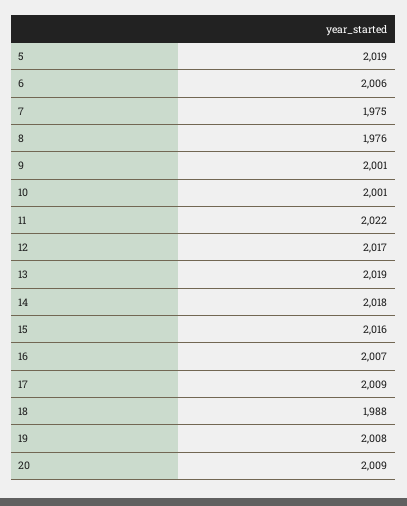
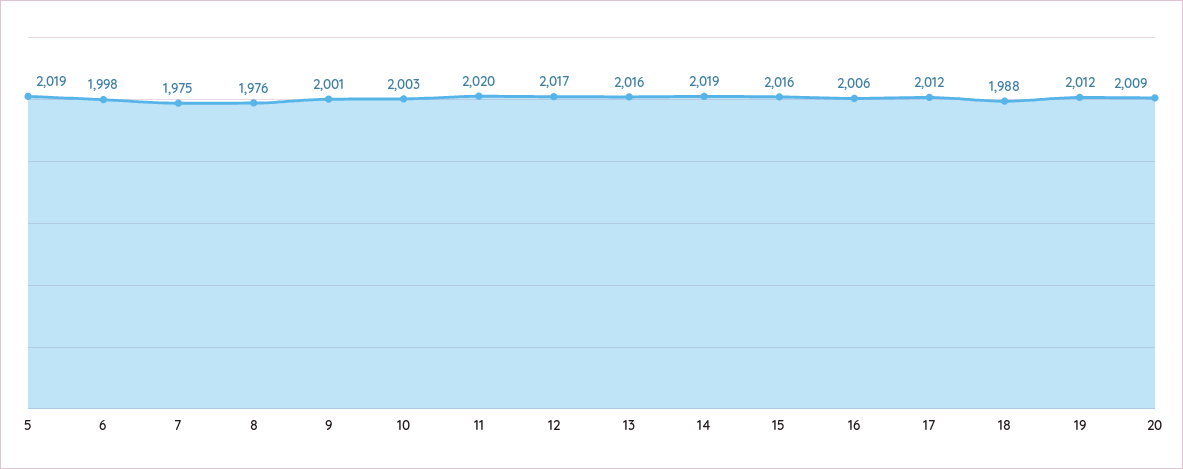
6: 2006 -> 1998
10: 2001 -> 2003
11: 2022 -> 2020
13: 2019 -> 2016
14: 2018 -> 2019
16: 2007 -> 2006
17: 2009 -> 2012
19: 2008 -> 2012

